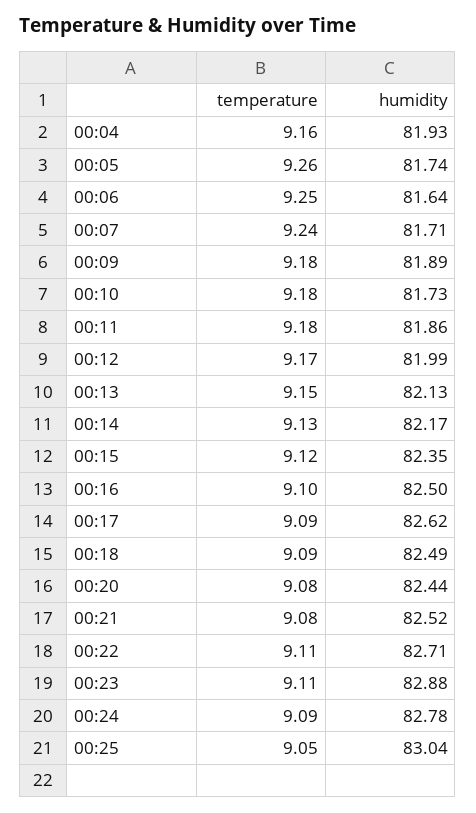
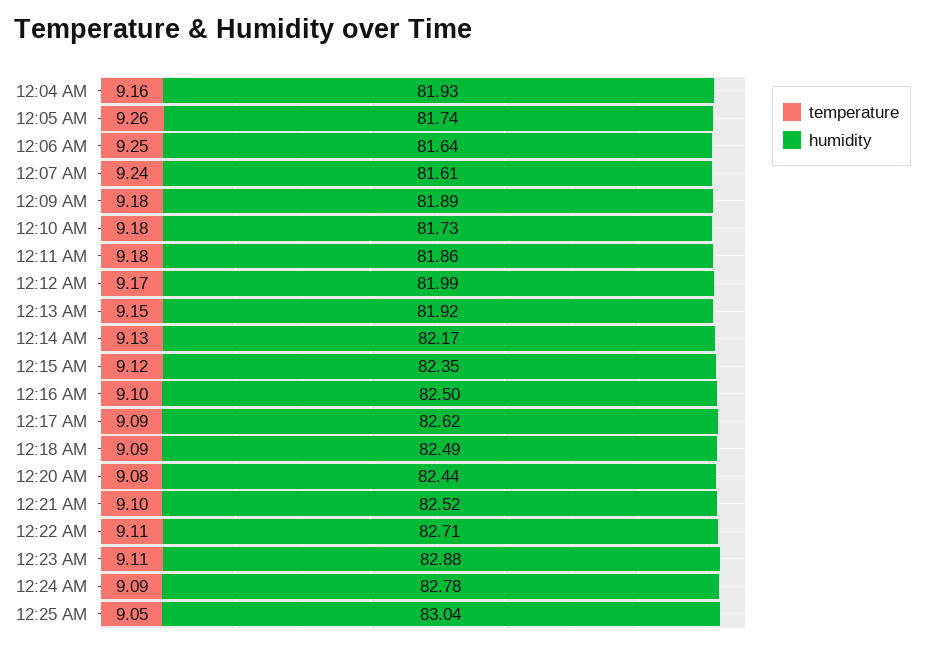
humidity, 00:07: 81.71 -> 81.61
humidity, 00:13: 82.13 -> 81.92
temperature, 00:21: 9.08 -> 9.1

